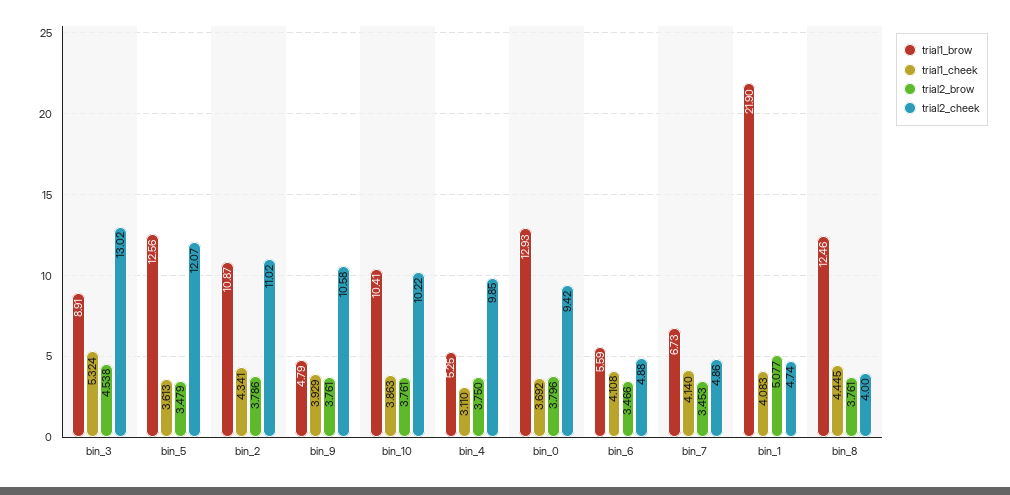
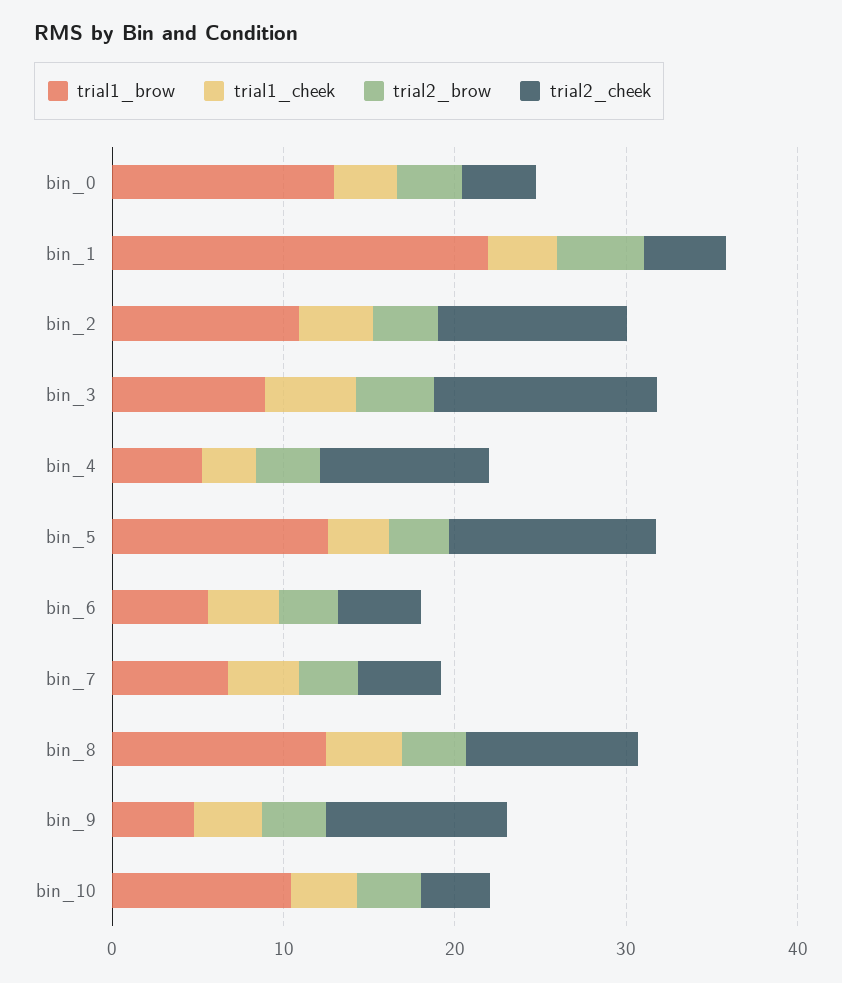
trial2_cheek, bin_10: 10.22 -> 4
trial2_cheek, bin_0: 9.42 -> 4
trial2_cheek, bin_8: 4 -> 10

